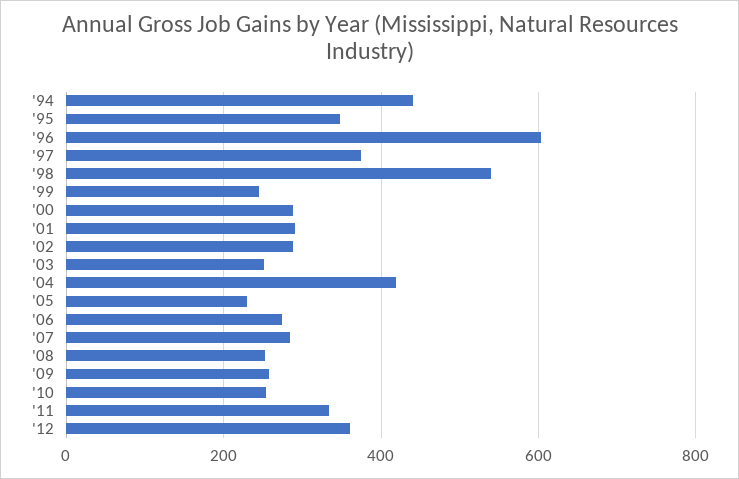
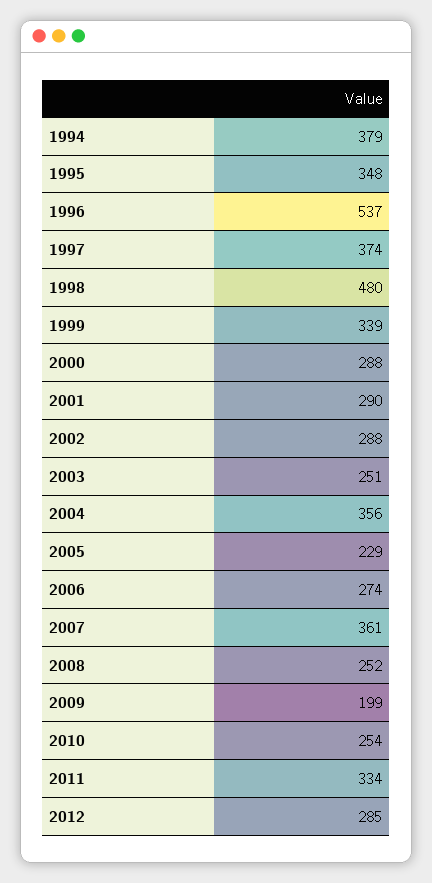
'94: 440 -> 379
'96: 600 -> 537
'98: 540 -> 480
'99: 240 -> 339
'04: 420 -> 356
'07: 280 -> 361
'09: 260 -> 199
'12: 360 -> 285

